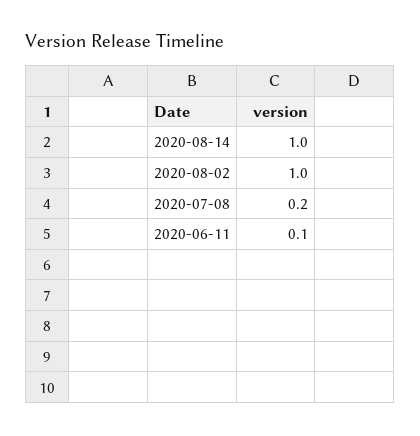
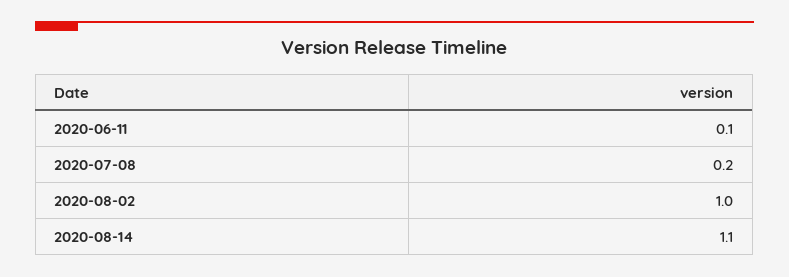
2020-08-14: 1 -> 1.1

